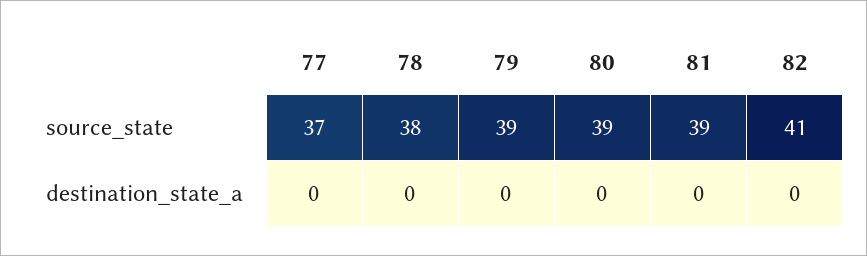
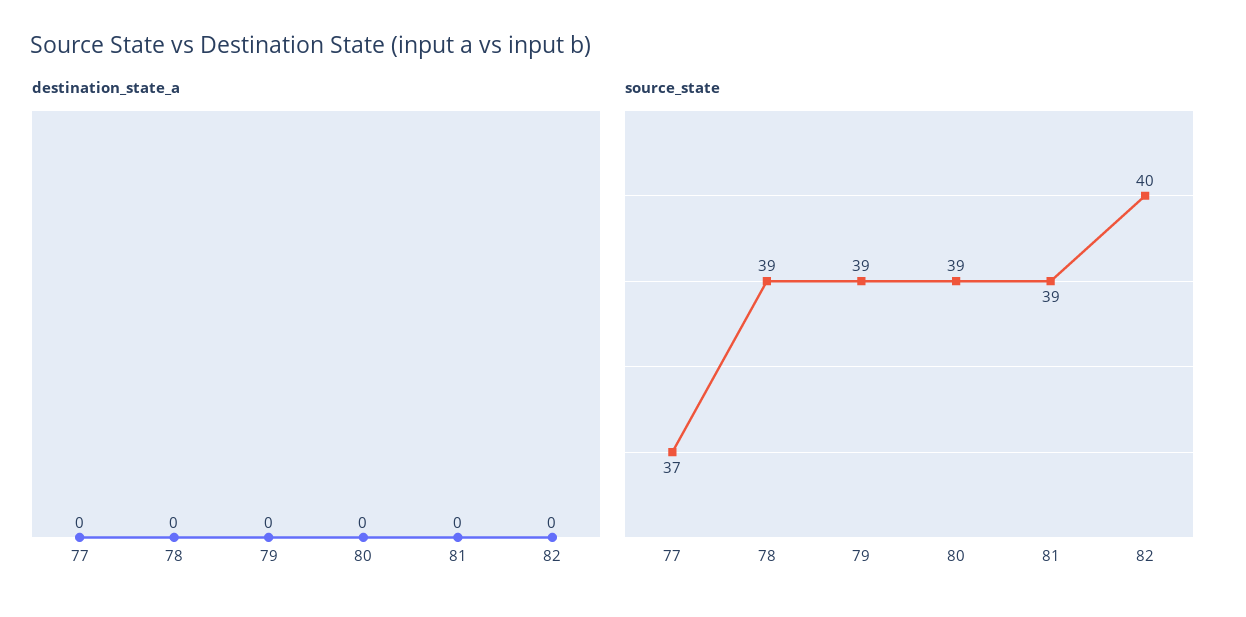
source_state, 78: 38 -> 39
source_state, 82: 41 -> 40

